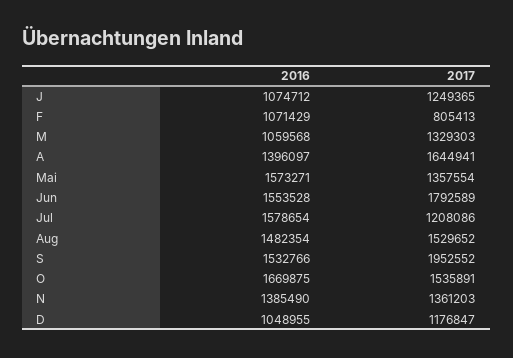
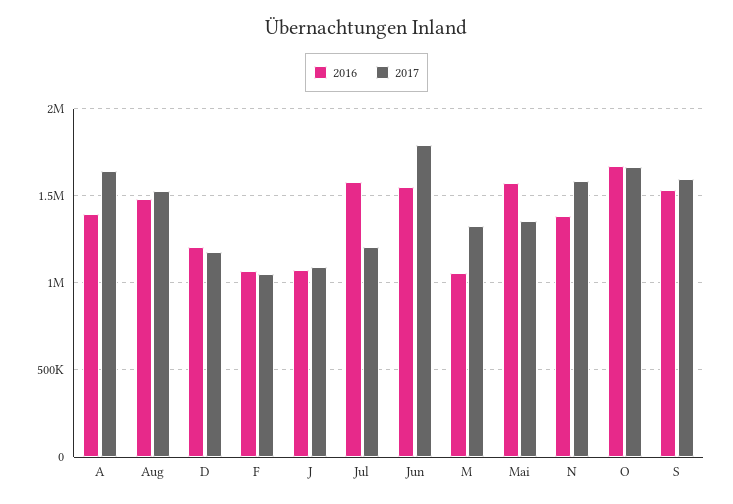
2017, J: 1249365 -> 1100000
2017, F: 805413 -> 1050000
2017, S: 1952552 -> 1600000
2017, O: 1535891 -> 1650000
2017, N: 1361203 -> 1600000
2016, D: 1048955 -> 1200000

